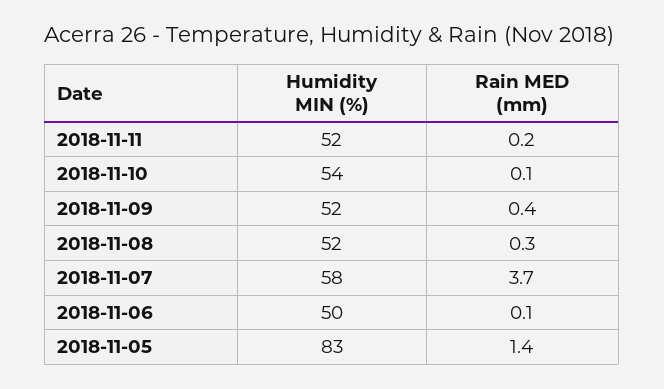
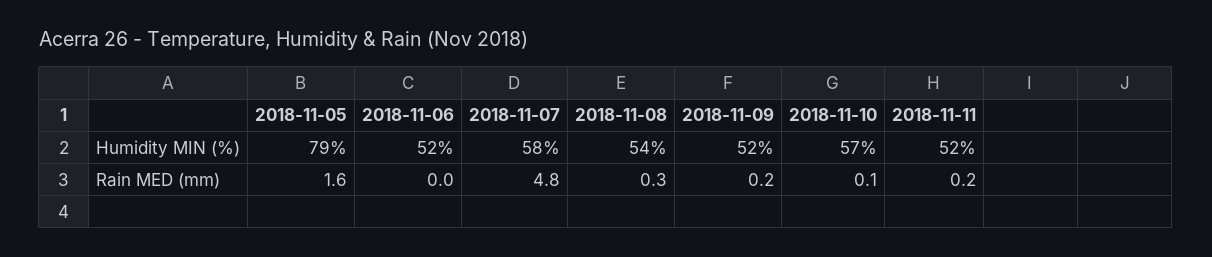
Humidity MIN (%), 2018-11-10: 54 -> 57
Rain MED (mm), 2018-11-09: 0.4 -> 0.2
Humidity MIN (%), 2018-11-08: 52 -> 54
Rain MED (mm), 2018-11-07: 3.7 -> 4.8
Humidity MIN (%), 2018-11-06: 50 -> 52
Rain MED (mm), 2018-11-06: 0.1 -> 0
Humidity MIN (%), 2018-11-05: 83 -> 79
Rain MED (mm), 2018-11-05: 1.4 -> 1.6

